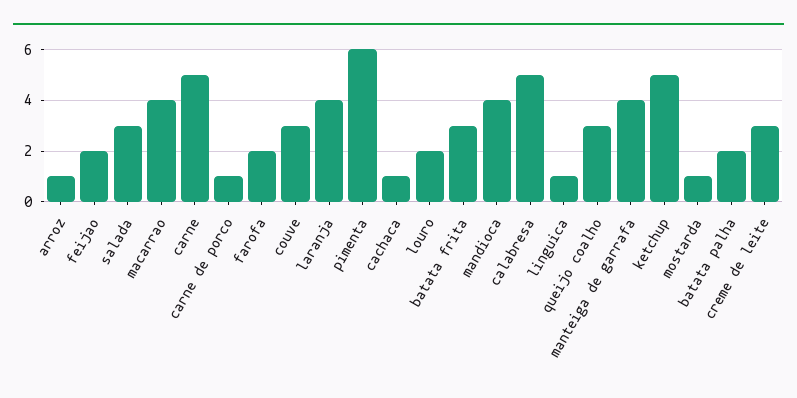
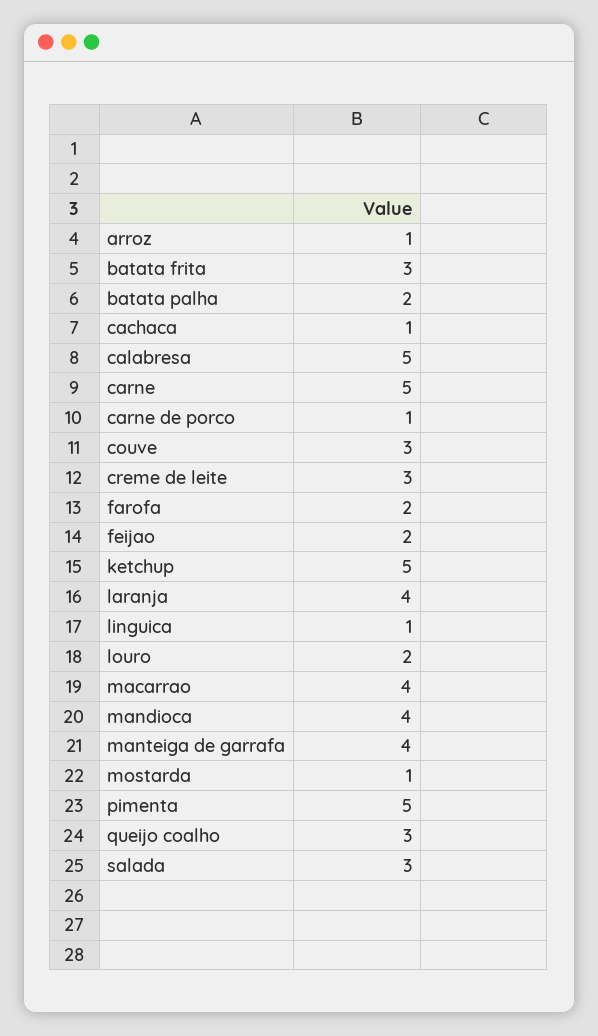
pimenta: 6 -> 5

